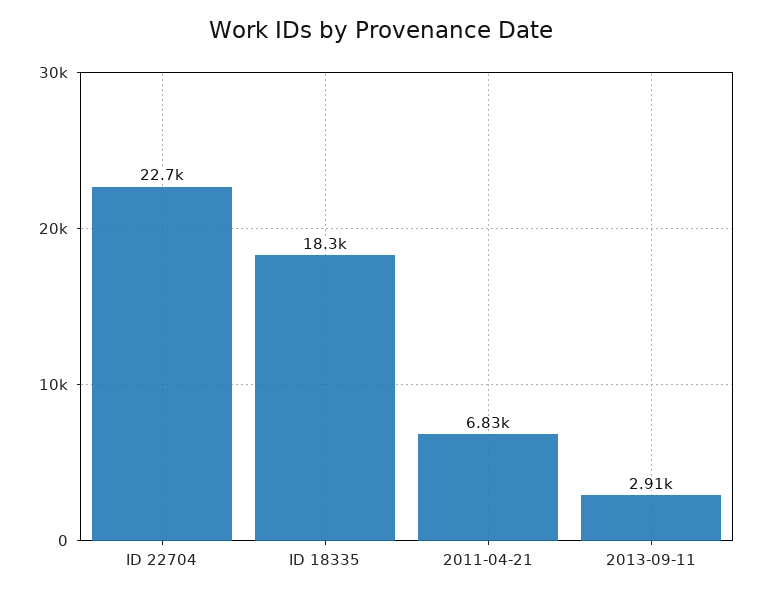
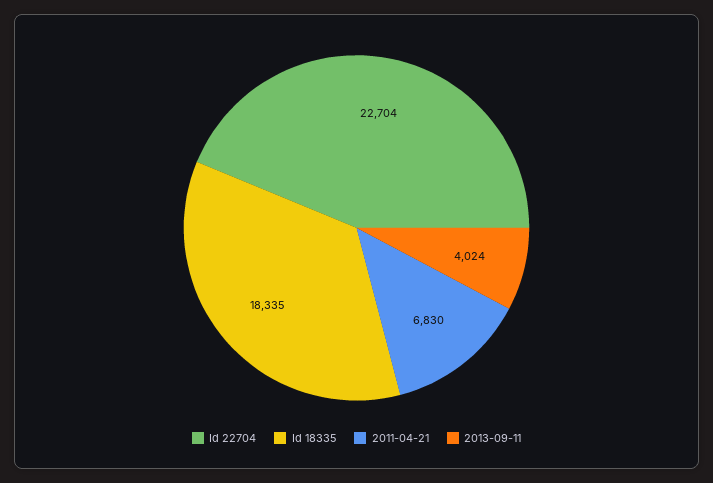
2013-09-11: 2910 -> 4024

